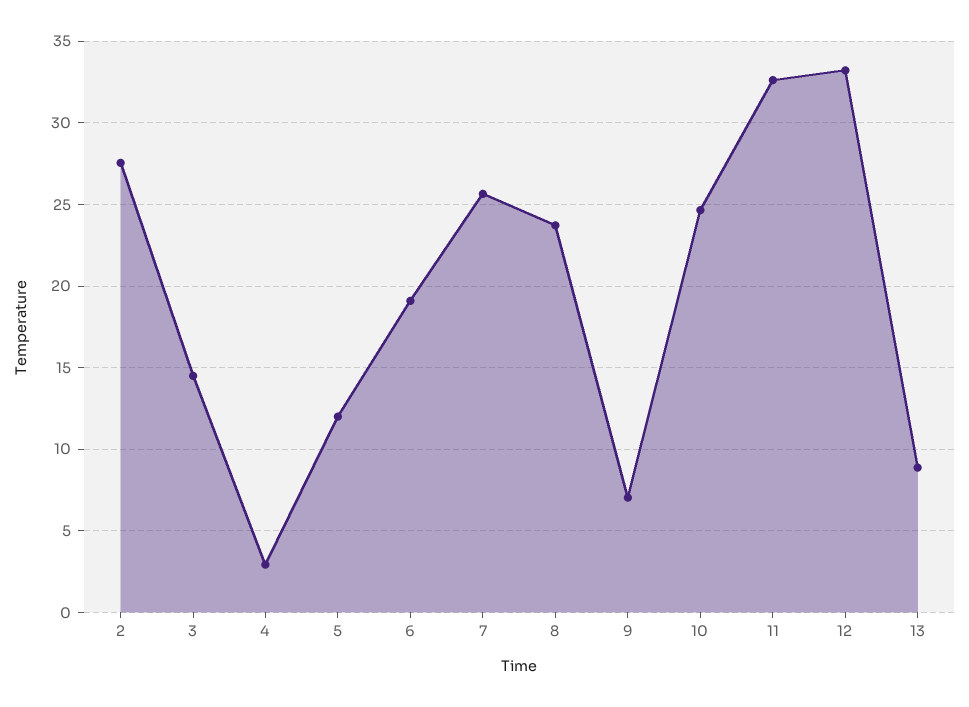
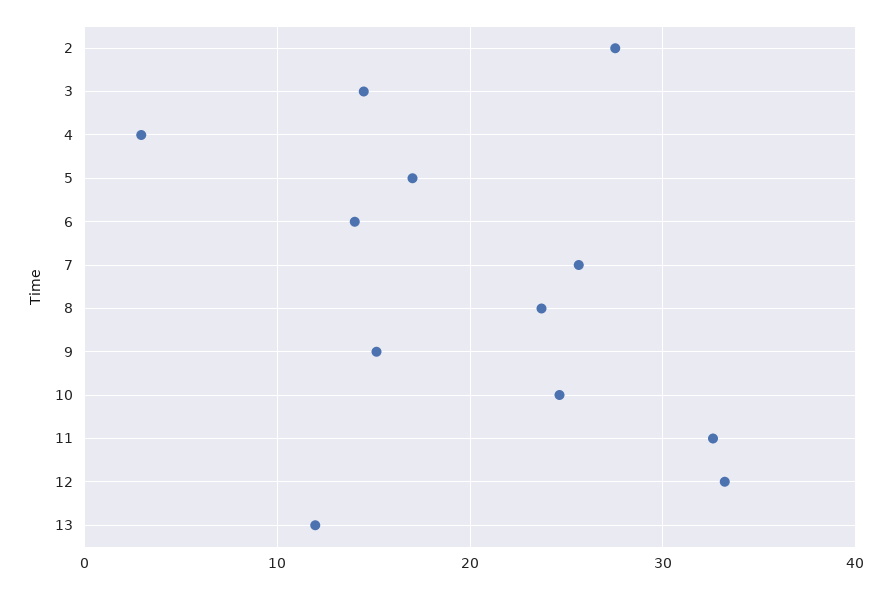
5: 12 -> 17
6: 19 -> 14
9: 7 -> 15
13: 9 -> 12

